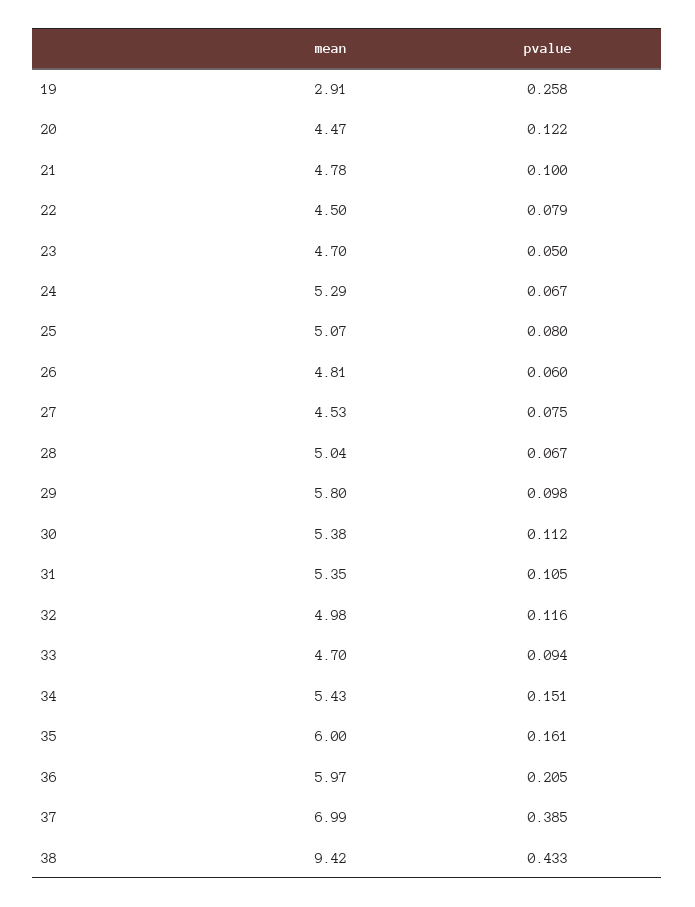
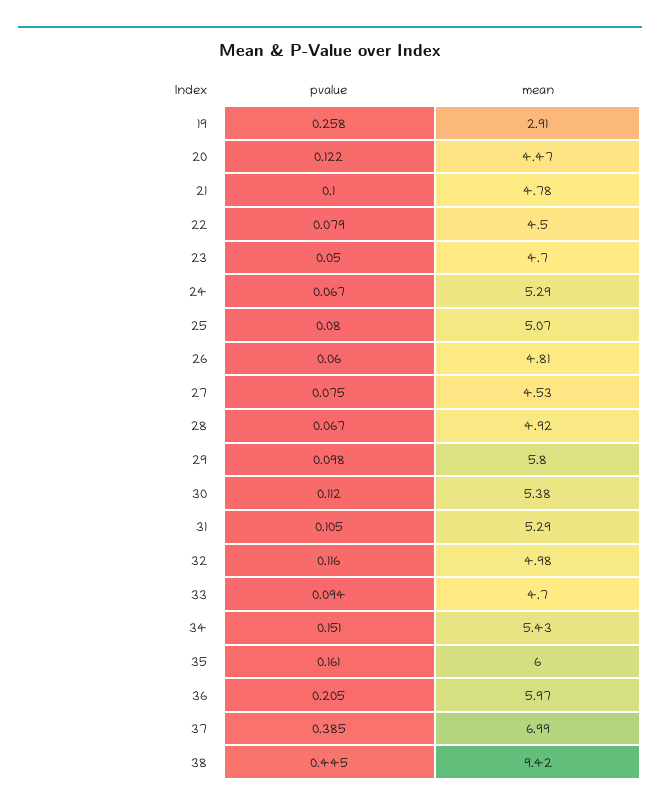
mean, 28: 5.04 -> 4.92
mean, 31: 5.35 -> 5.29
pvalue, 38: 0.433 -> 0.445

